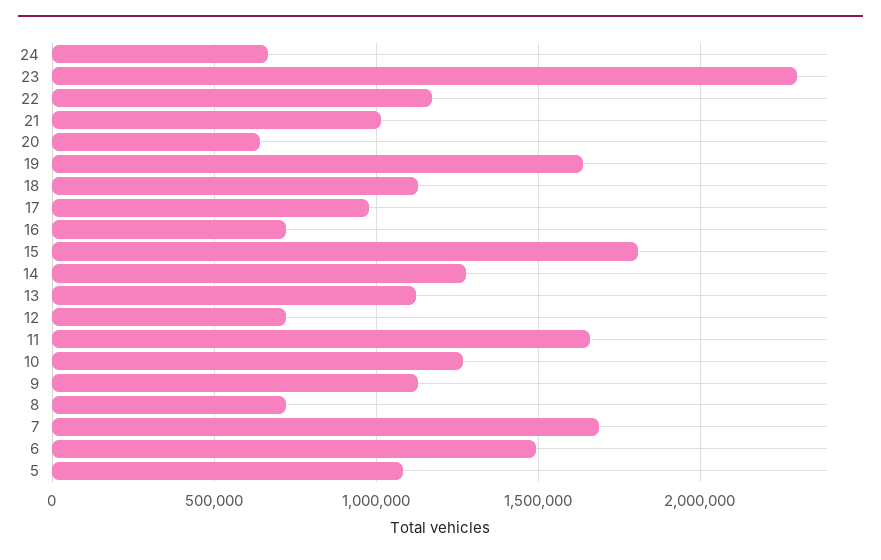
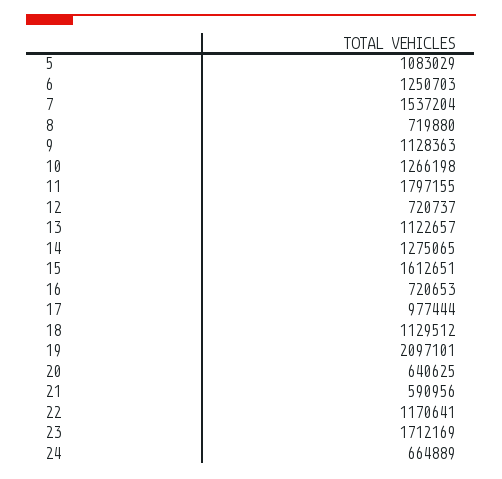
23: 2300000 -> 1712169
21: 1000000 -> 590956
19: 1650000 -> 2097101
15: 1800000 -> 1612651
11: 1650000 -> 1797155
7: 1700000 -> 1537204
6: 1500000 -> 1250703

